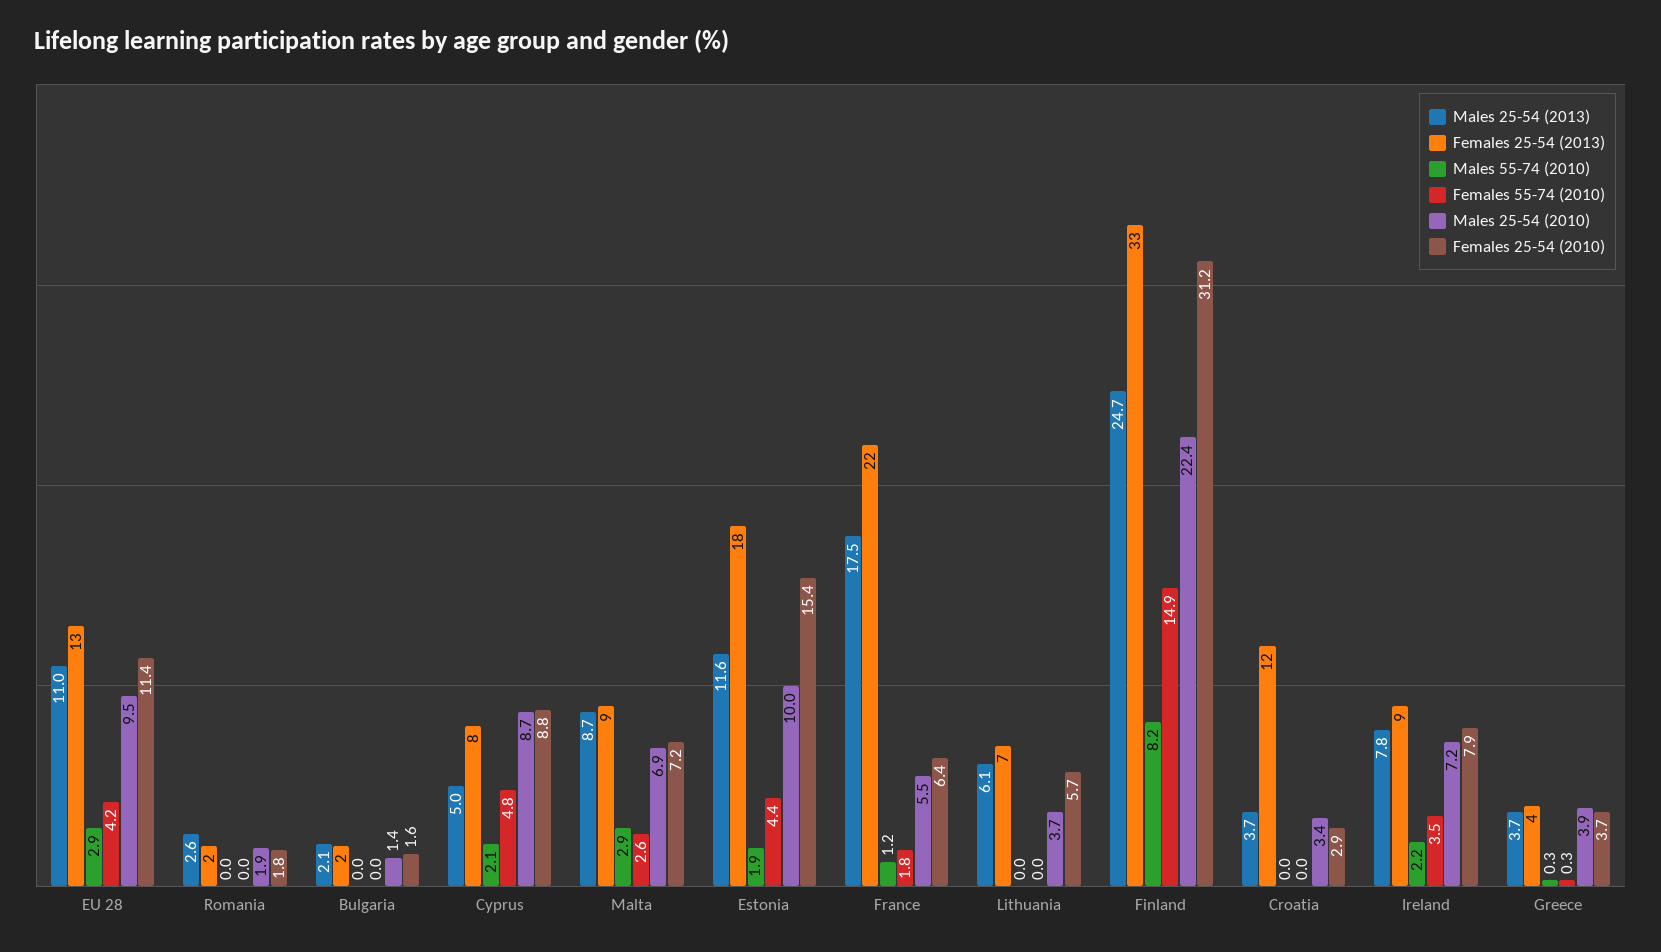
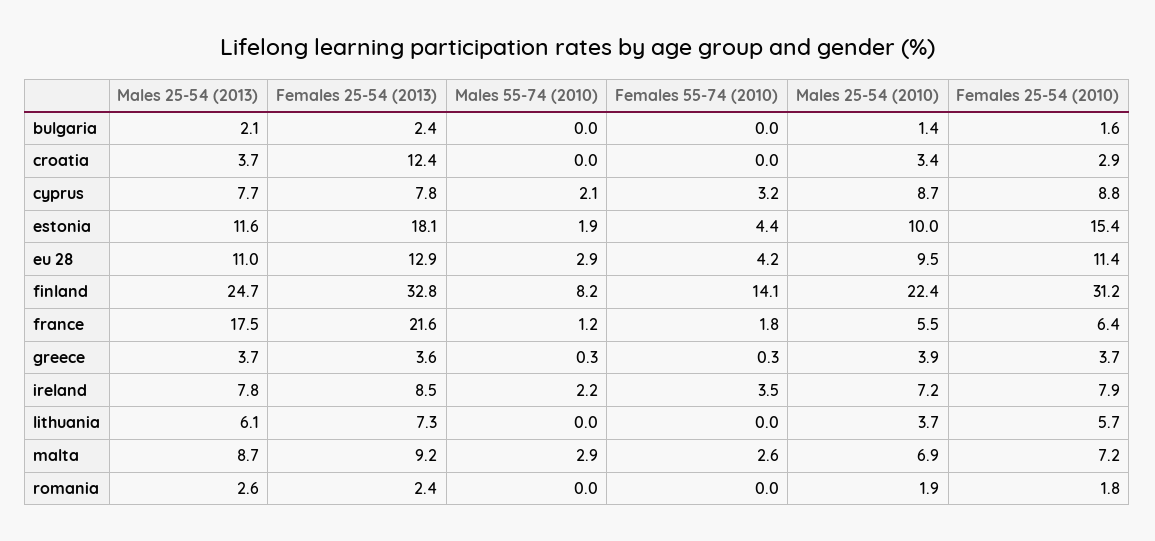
Males 25-54 (2013), Cyprus: 5 -> 7.7
Females 55-74 (2010), Cyprus: 4.8 -> 3.2
Females 55-74 (2010), Finland: 14.9 -> 14.1

